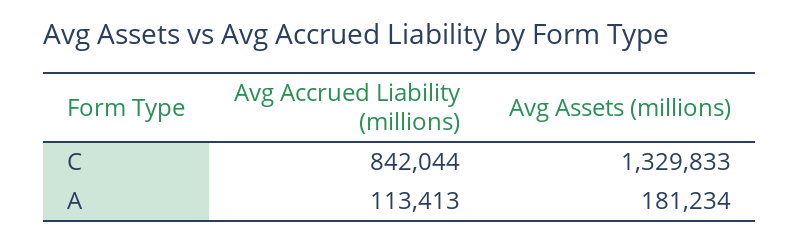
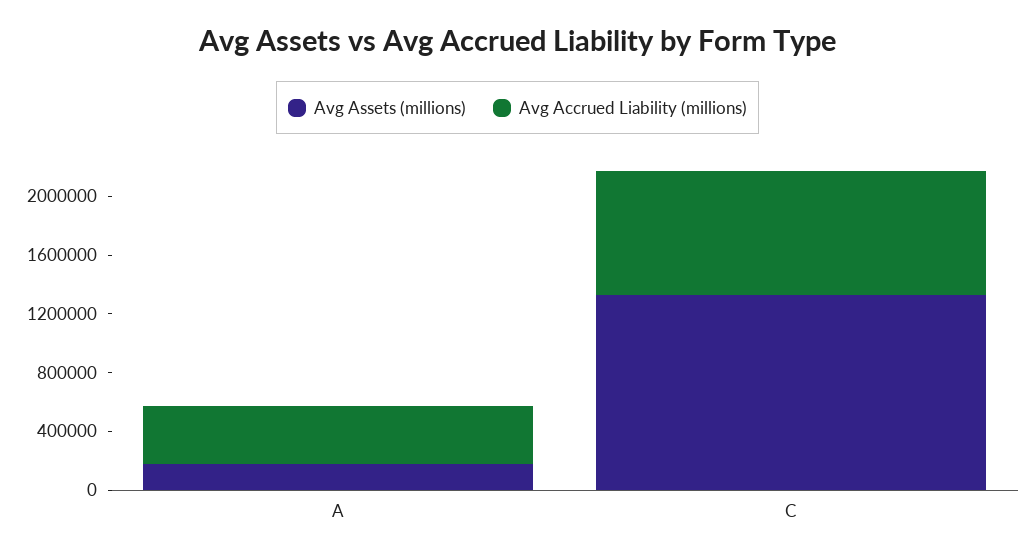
Avg Accrued Liability (millions), A: 113413 -> 400000

